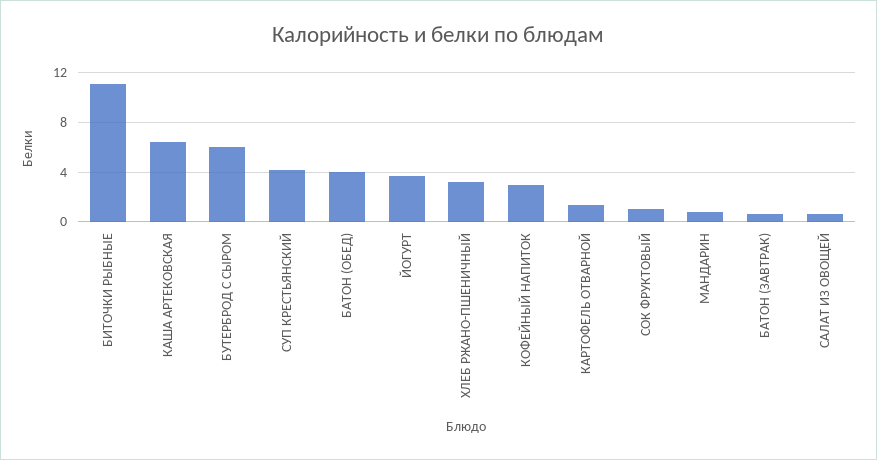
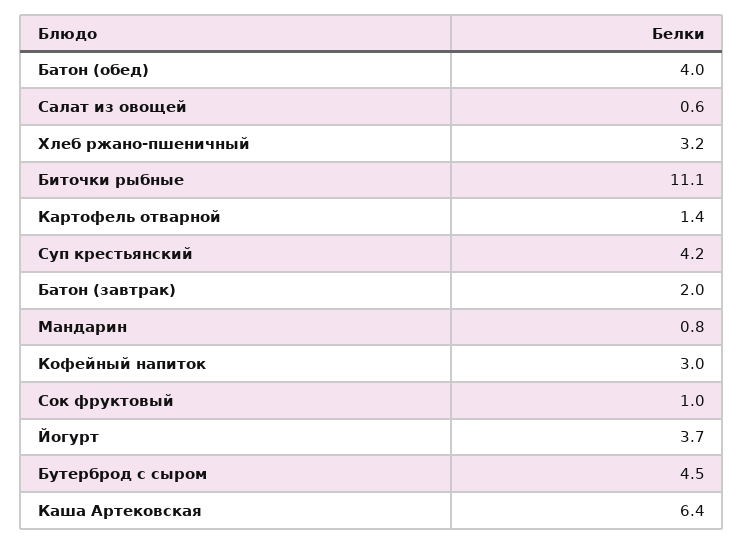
БУТЕРБРОД С СЫРОМ: 6 -> 4.5
БАТОН (ЗАВТРАК): 0.5 -> 2

